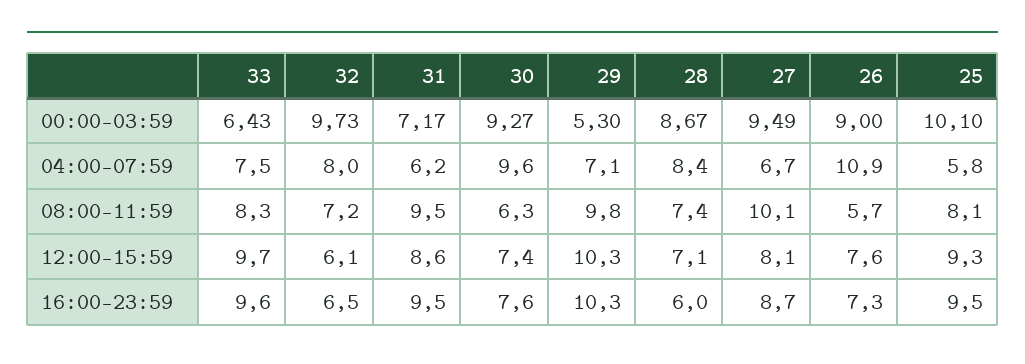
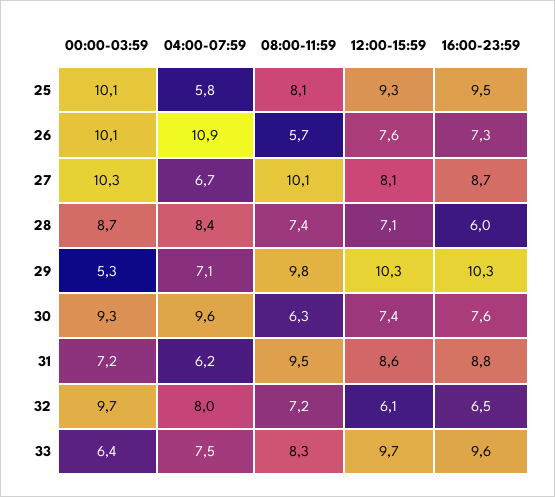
27, 00:00-03:59: 9.49 -> 10.3
26, 00:00-03:59: 9 -> 10.1
31, 16:00-23:59: 9.5 -> 8.8

